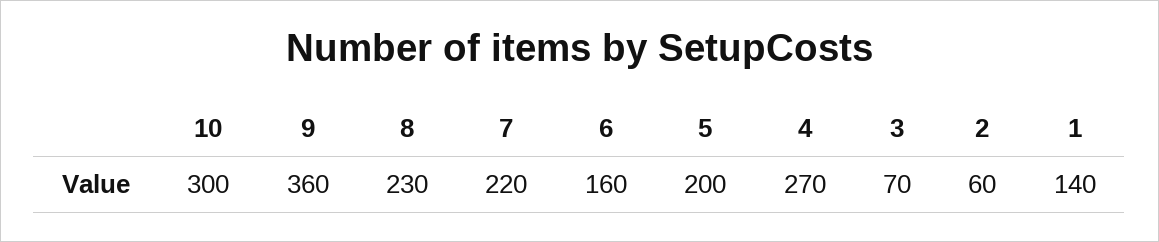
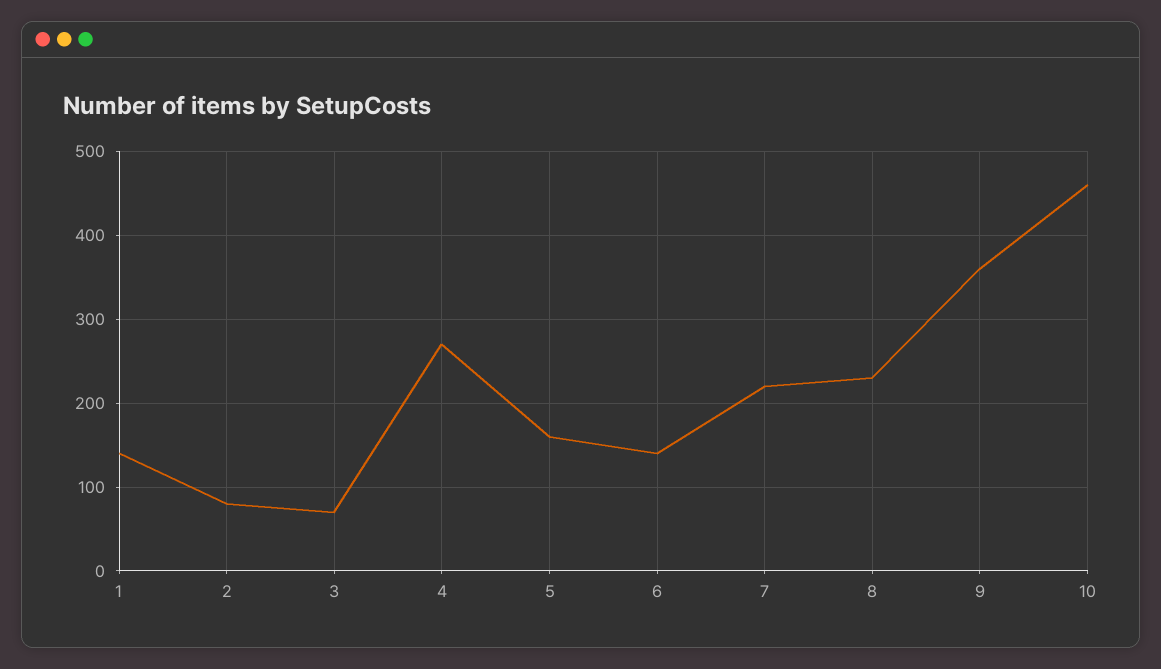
10: 300 -> 460
6: 160 -> 140
5: 200 -> 160
2: 60 -> 80

